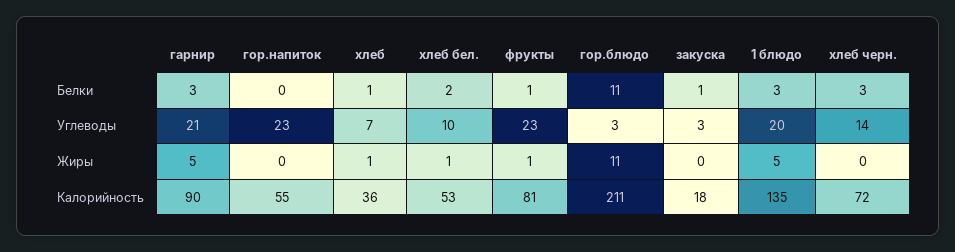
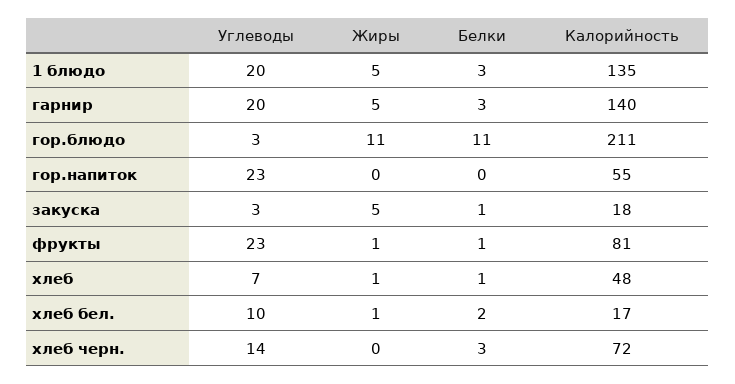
гарнир, Углеводы: 21 -> 20
закуска, Жиры: 0 -> 5
гарнир, Калорийность: 90 -> 140
хлеб, Калорийность: 36 -> 48
хлеб бел., Калорийность: 53 -> 17

